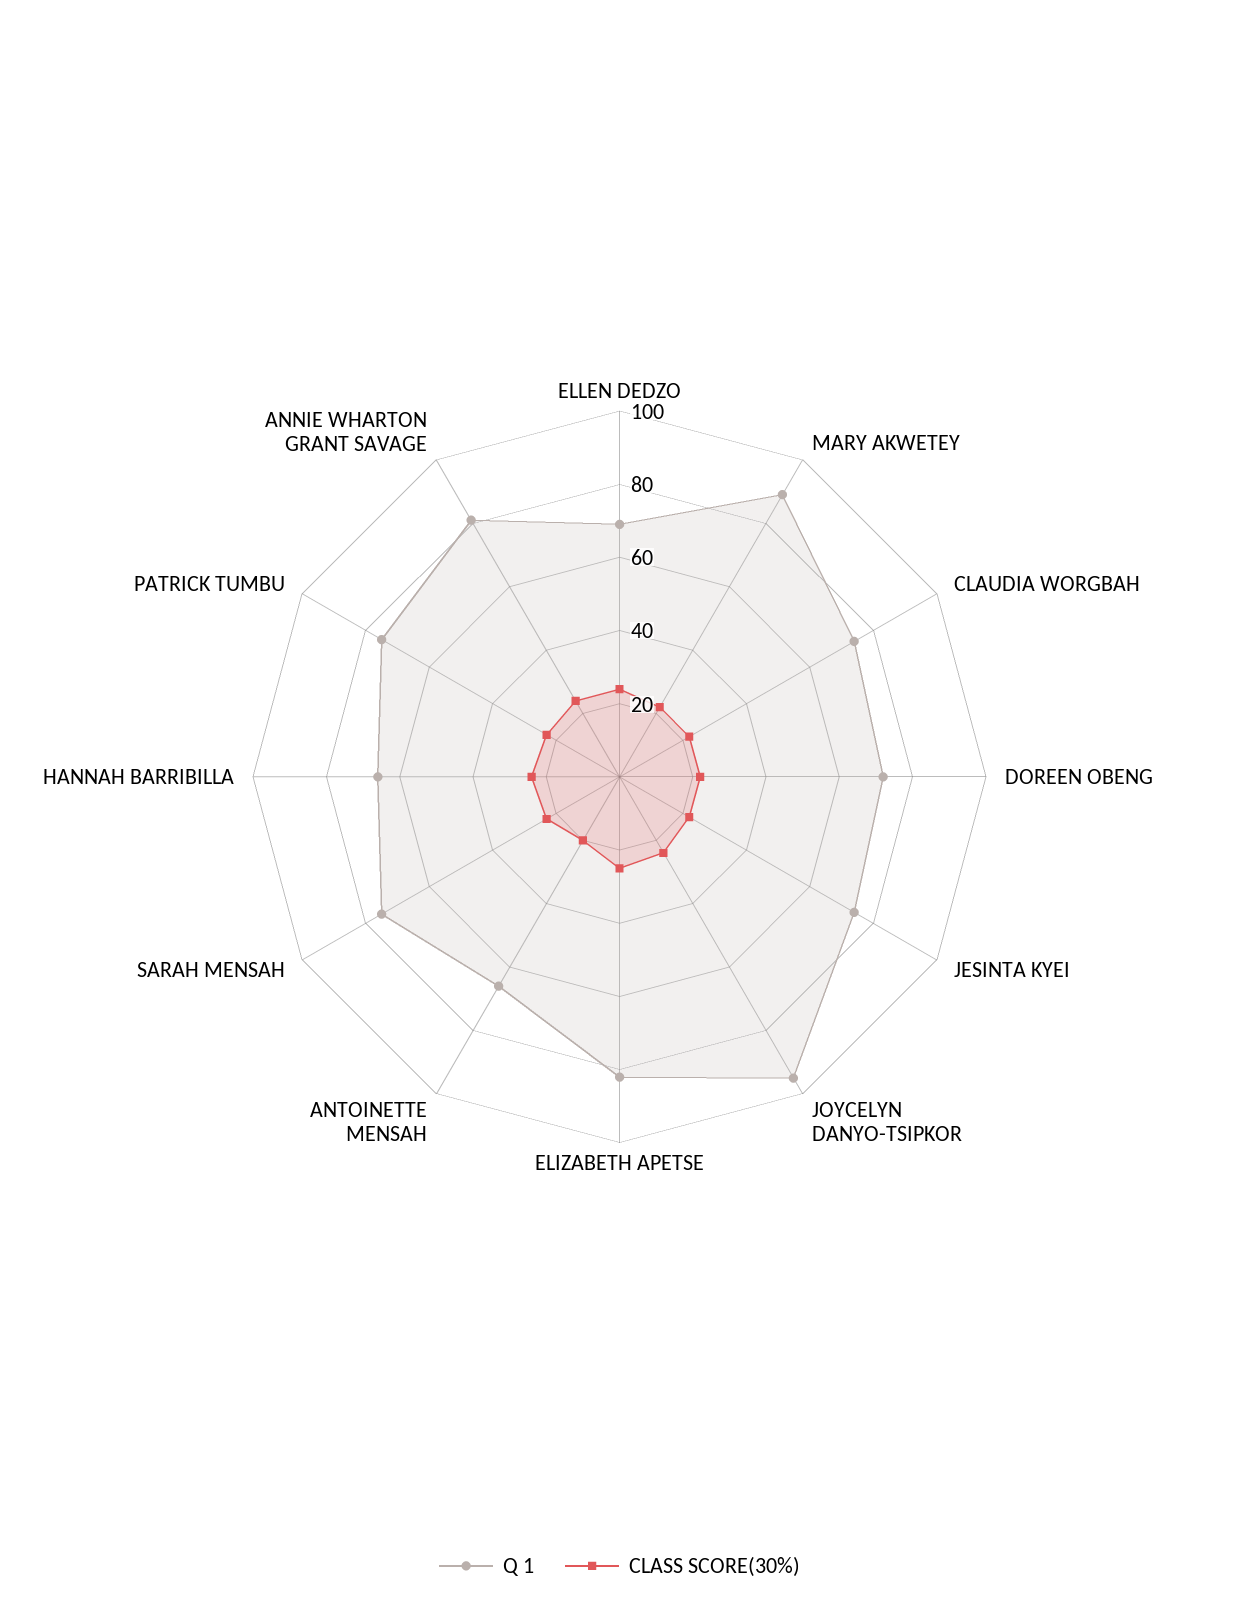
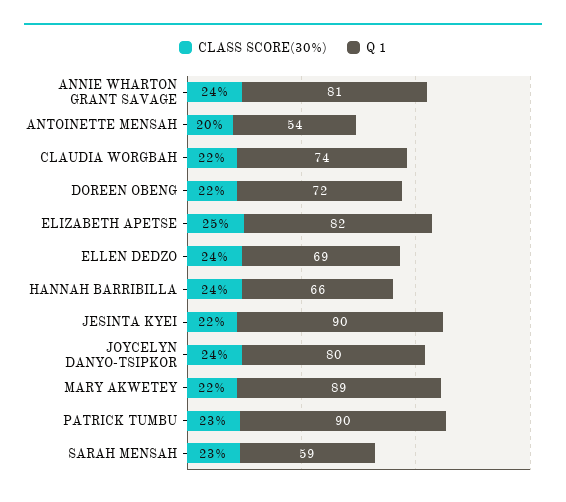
Q 1, JESINTA KYEI: 75 -> 90
Q 1, JOYCELYN DANYO-TSIPKOR: 95 -> 80
Q 1, ANTOINETTE MENSAH: 65 -> 54
Q 1, SARAH MENSAH: 75 -> 59
Q 1, PATRICK TUMBU: 75 -> 90

